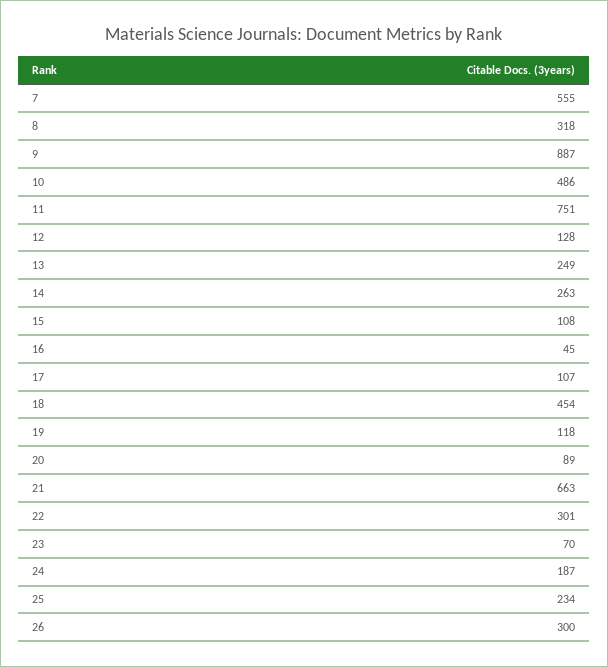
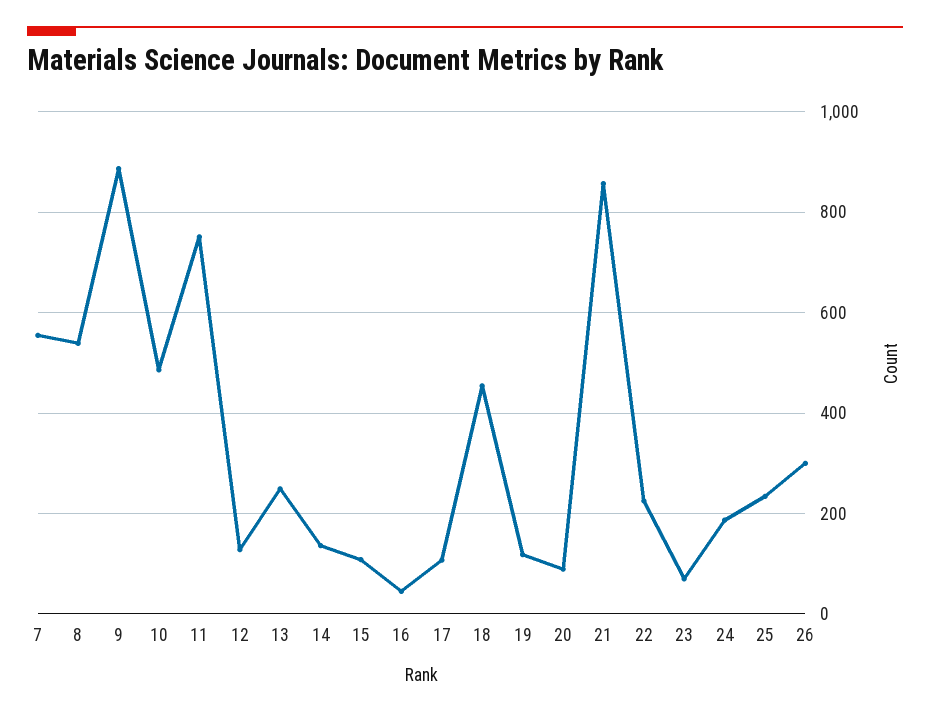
8: 318 -> 540
14: 263 -> 140
21: 663 -> 860
22: 301 -> 220

